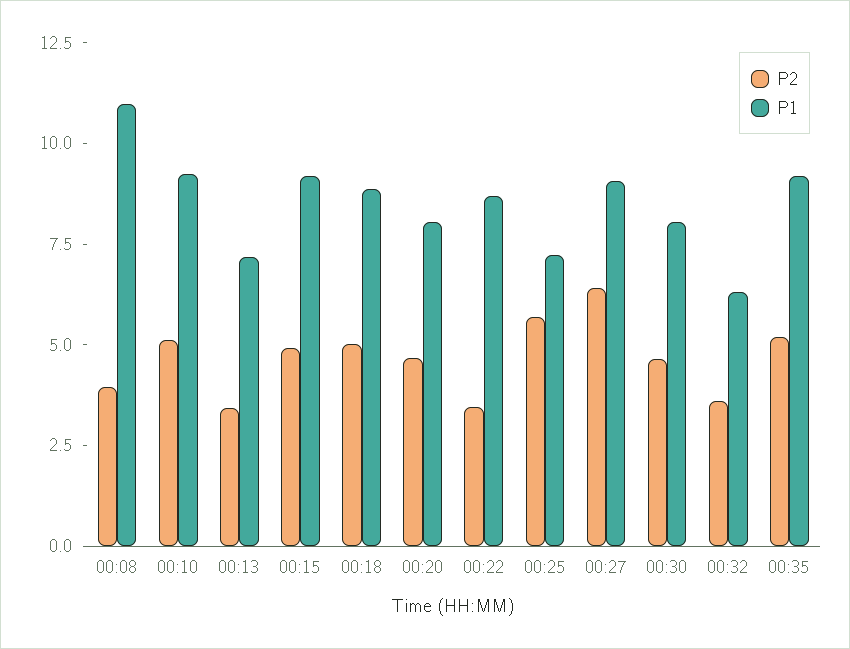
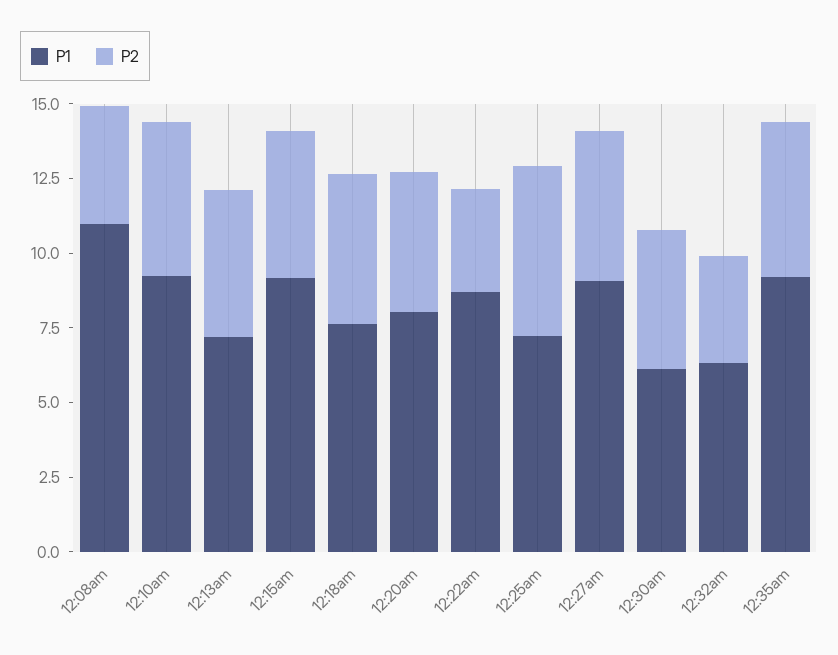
P2, 00:13: 3.5 -> 5
P1, 00:18: 9 -> 7.5
P2, 00:27: 6.5 -> 5
P1, 00:30: 8 -> 6

